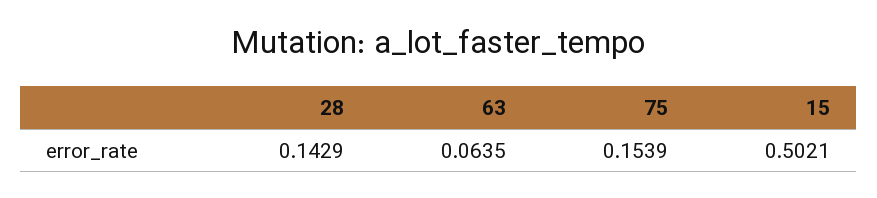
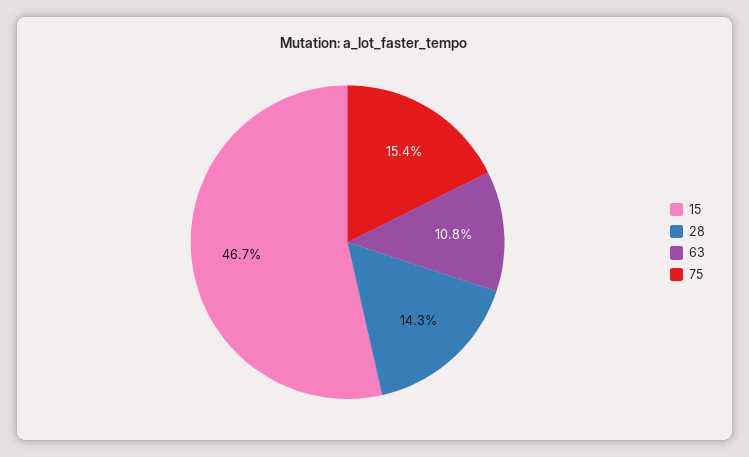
63: 0.0635 -> 0.108
15: 0.5021 -> 0.467

